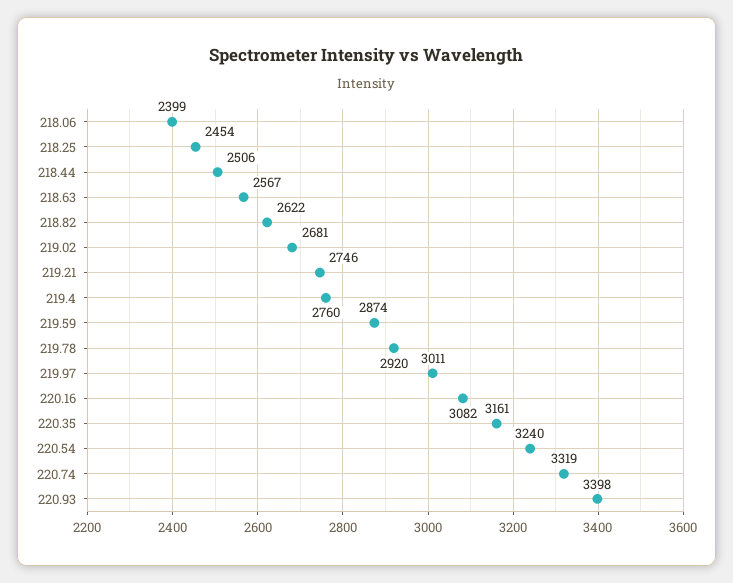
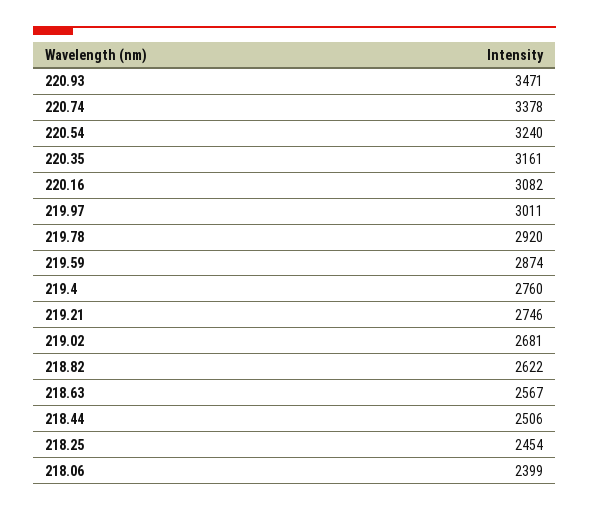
220.74: 3319 -> 3378
220.93: 3398 -> 3471

